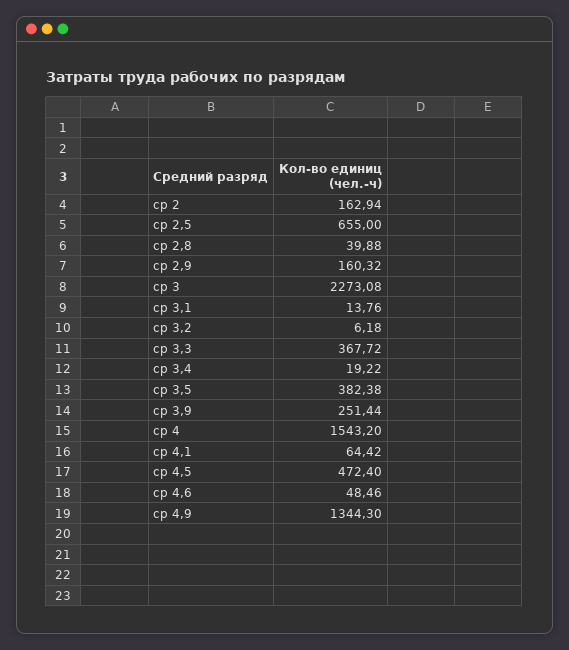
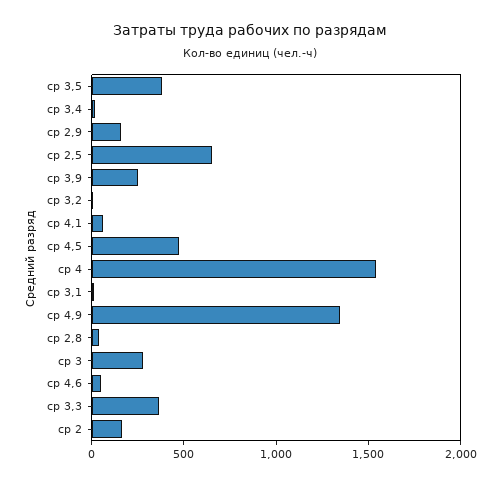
ср 3: 2273.08 -> 300

